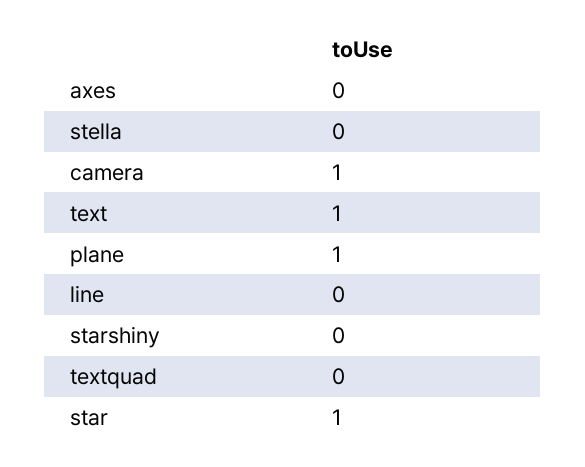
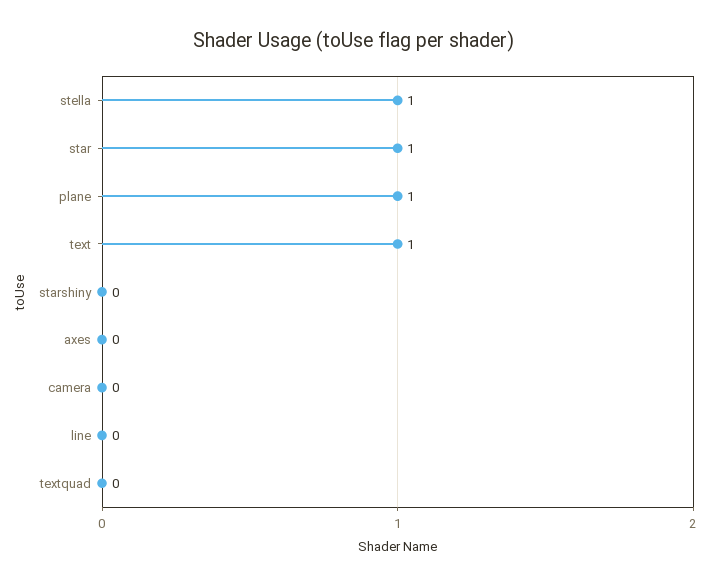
stella: 0 -> 1
camera: 1 -> 0

